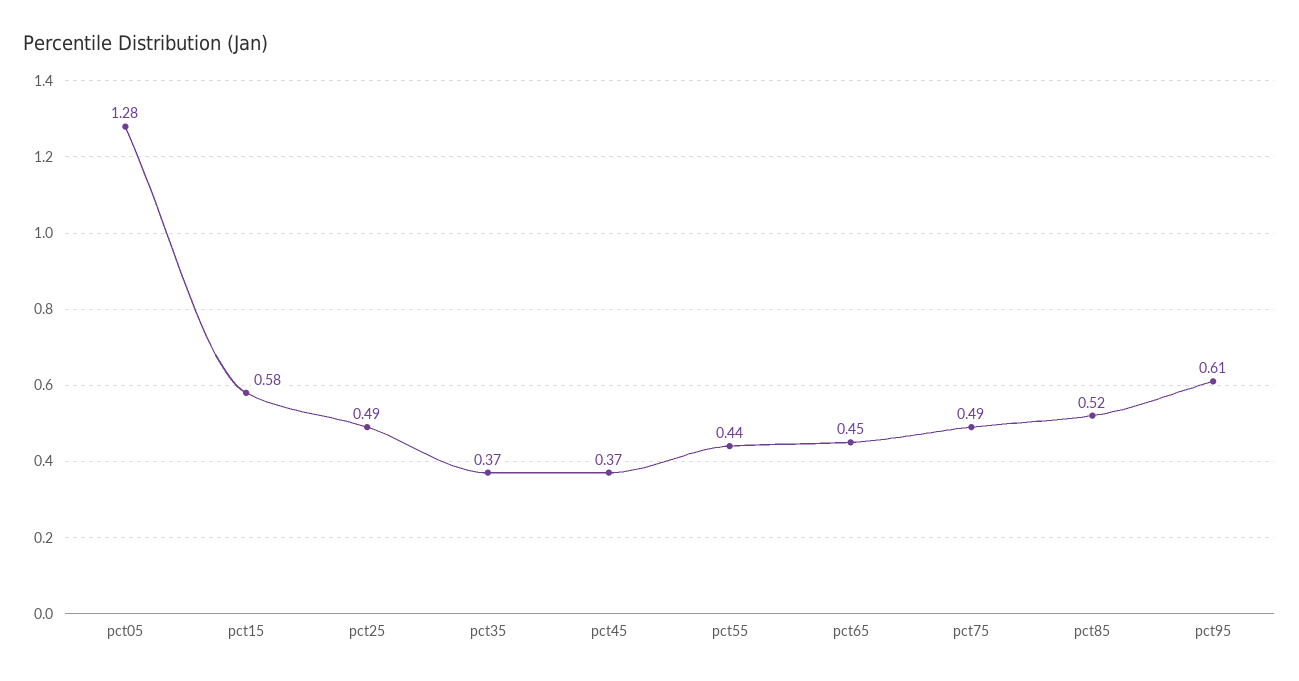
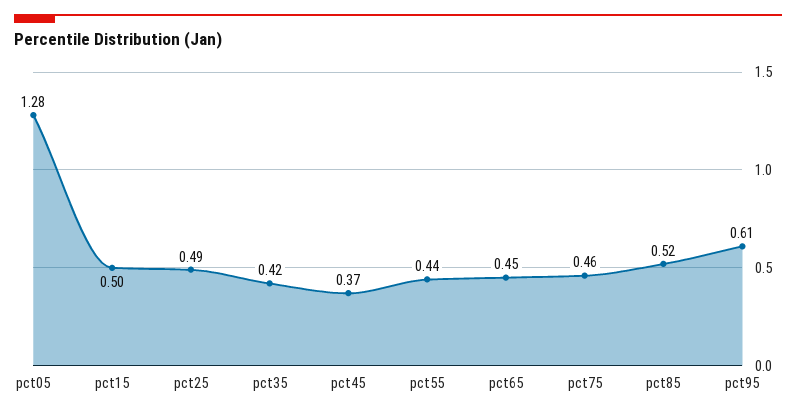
pct15: 0.58 -> 0.5
pct35: 0.37 -> 0.42
pct75: 0.49 -> 0.46

